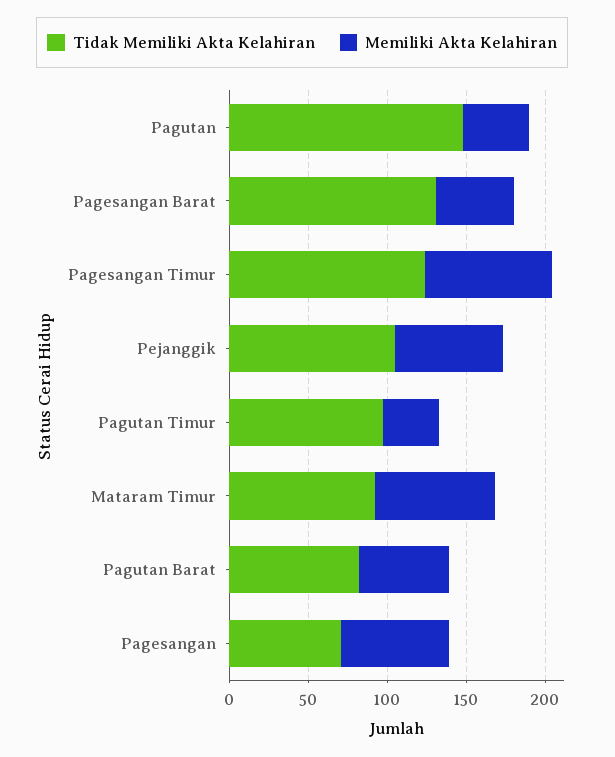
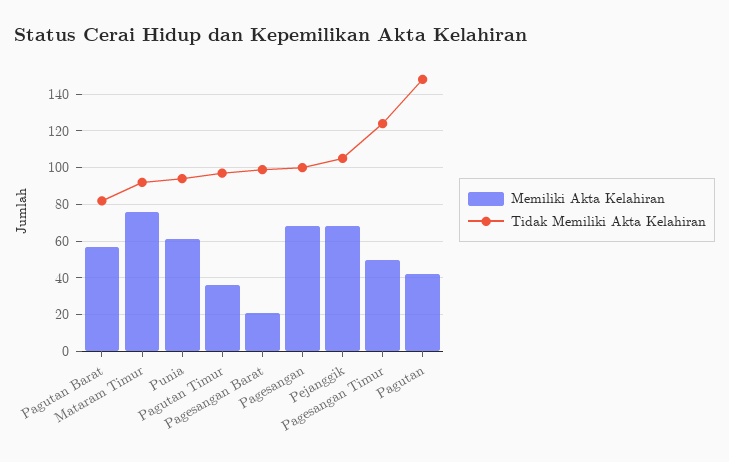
Tidak Memiliki Akta Kelahiran, Pagesangan Barat: 130 -> 100
Memiliki Akta Kelahiran, Pagesangan Barat: 50 -> 20
Memiliki Akta Kelahiran, Pagesangan Timur: 80 -> 50
Tidak Memiliki Akta Kelahiran, Pagesangan: 70 -> 100
Memiliki Akta Kelahiran, Punia: none -> 60
Tidak Memiliki Akta Kelahiran, Punia: none -> 95

